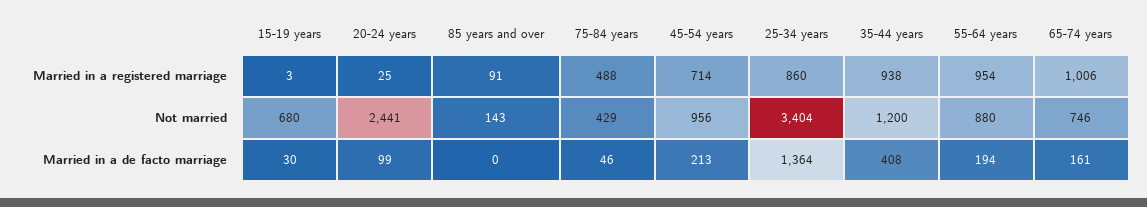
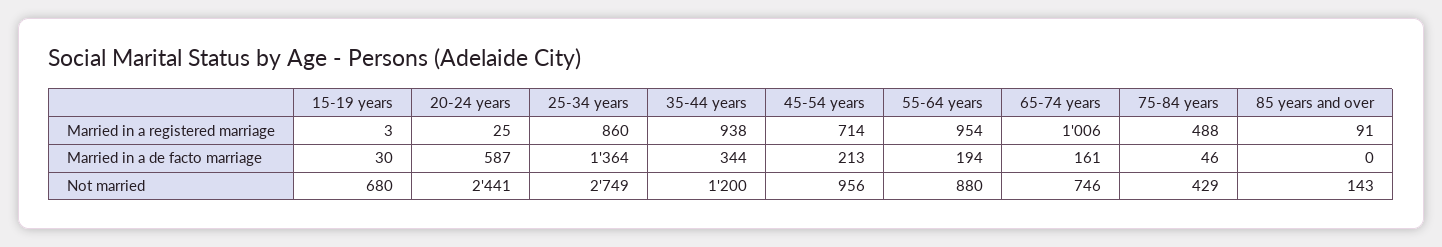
25-34 years, Not married: 3404 -> 2749
20-24 years, Married in a de facto marriage: 99 -> 587
35-44 years, Married in a de facto marriage: 408 -> 344

